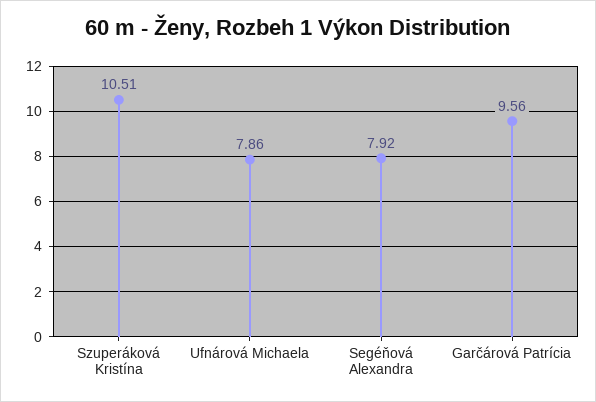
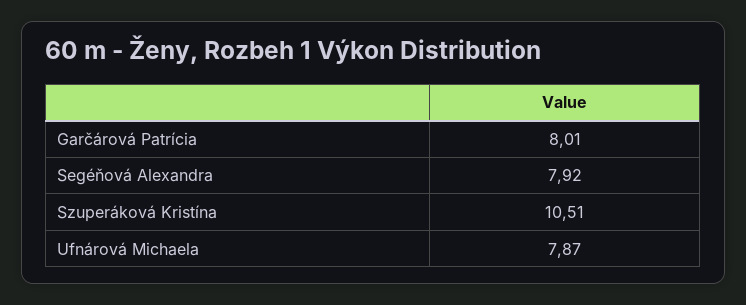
Ufnárová Michaela: 7.86 -> 7.87
Garčárová Patrícia: 9.56 -> 8.01

